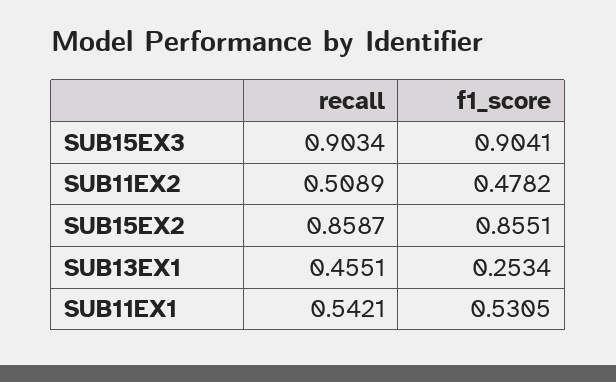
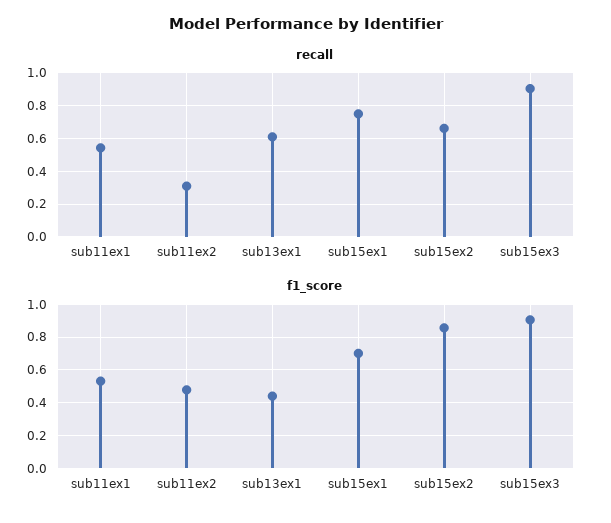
recall, SUB11EX2: 0.5089 -> 0.3
recall, SUB15EX2: 0.8587 -> 0.65
recall, SUB13EX1: 0.4551 -> 0.6
f1_score, SUB13EX1: 0.2534 -> 0.45
recall, sub15ex1: none -> 0.75
f1_score, sub15ex1: none -> 0.7

